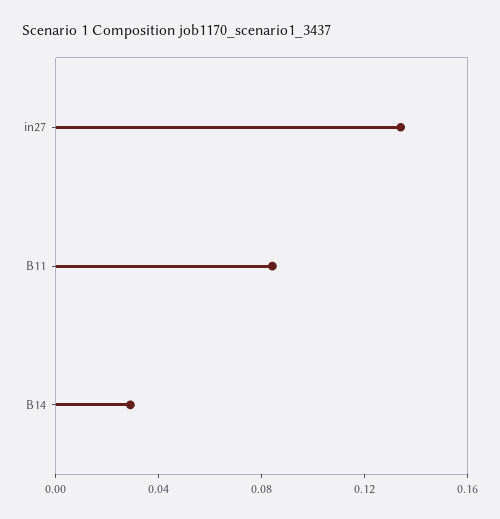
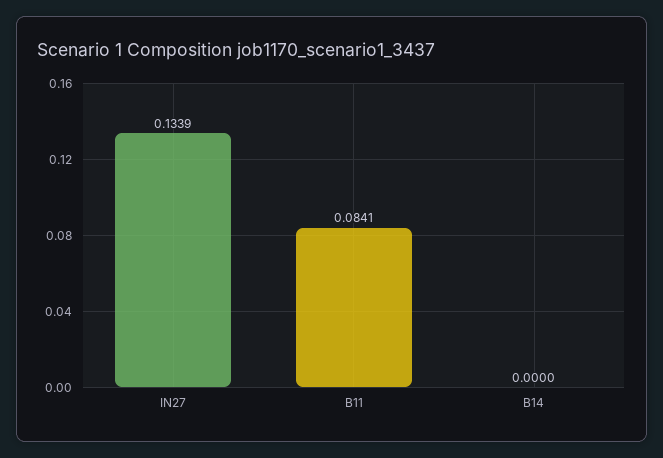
B14: 0.03 -> 0

